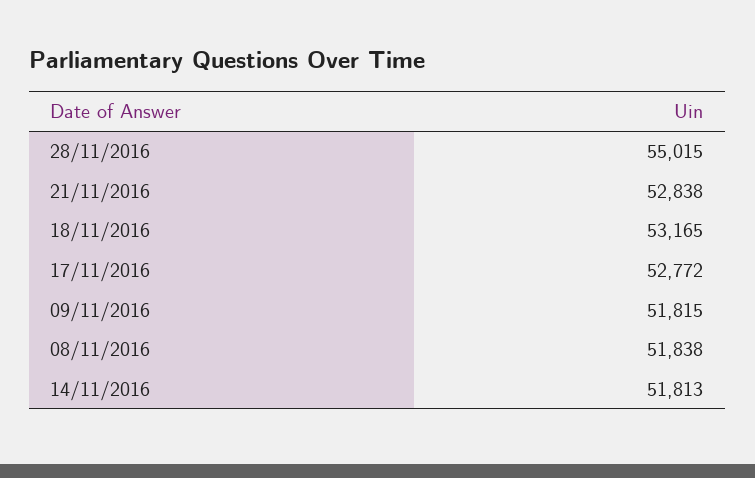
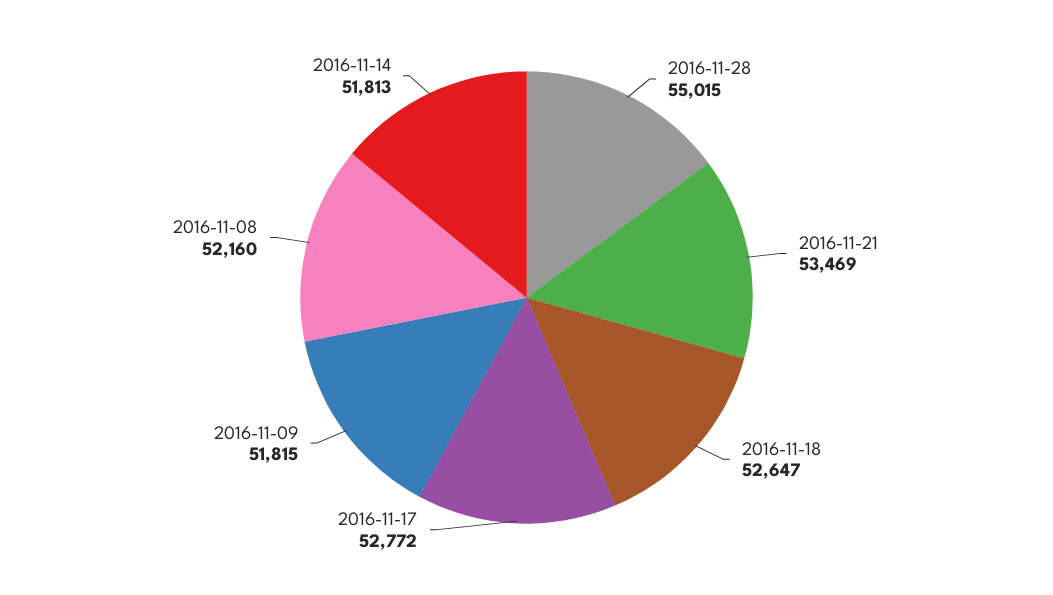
21/11/2016: 52838 -> 53469
18/11/2016: 53165 -> 52647
08/11/2016: 51838 -> 52160

